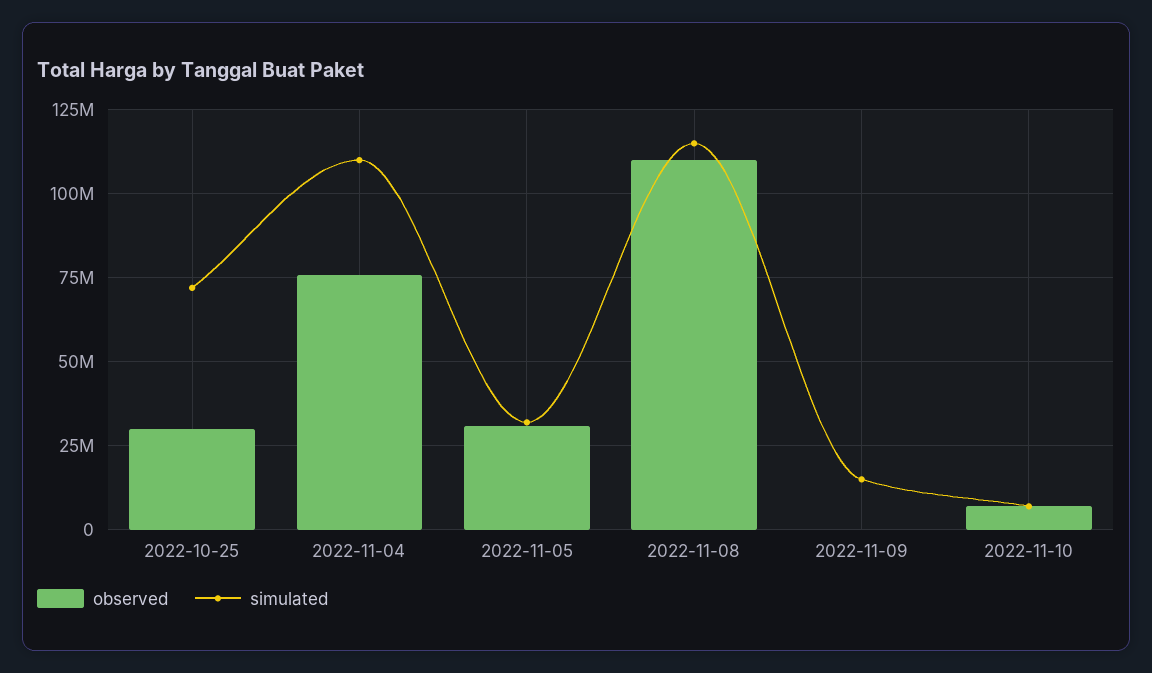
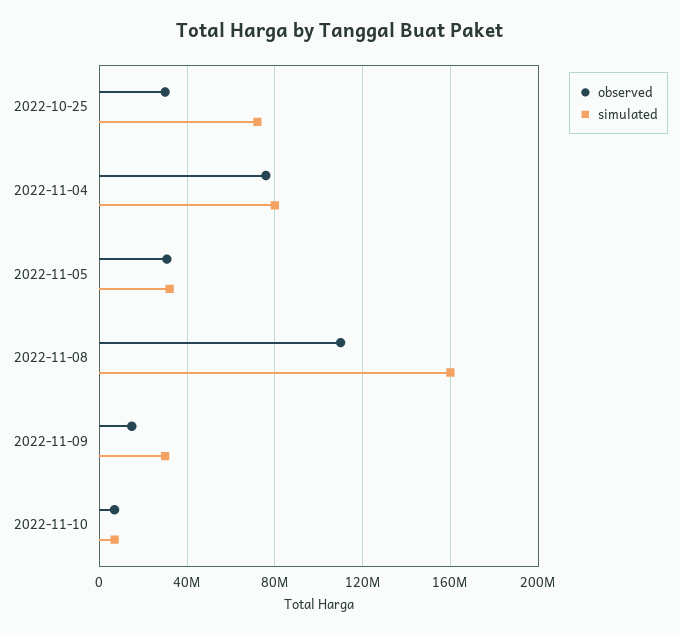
simulated, 2022-11-04: 110000000 -> 80000000
simulated, 2022-11-08: 115000000 -> 160000000
observed, 2022-11-09: 0 -> 15000000
simulated, 2022-11-09: 15000000 -> 30000000

